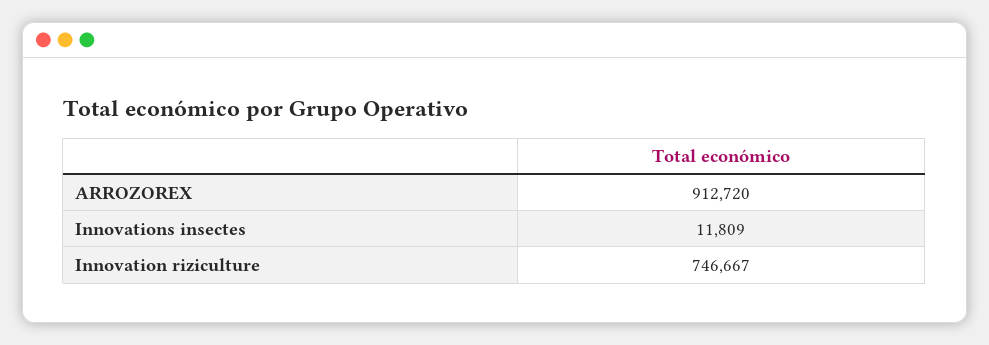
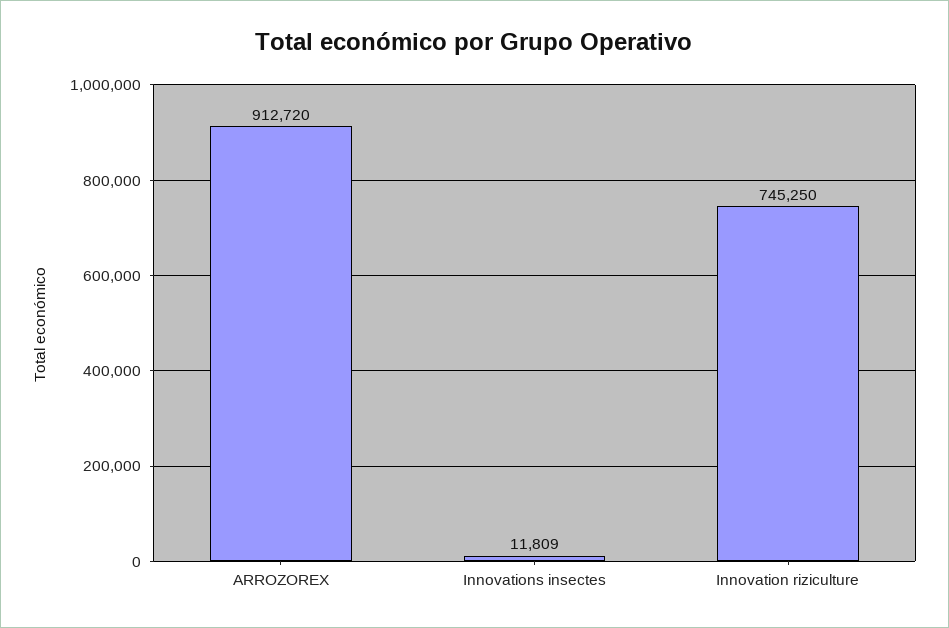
Innovation riziculture: 746667 -> 745250

